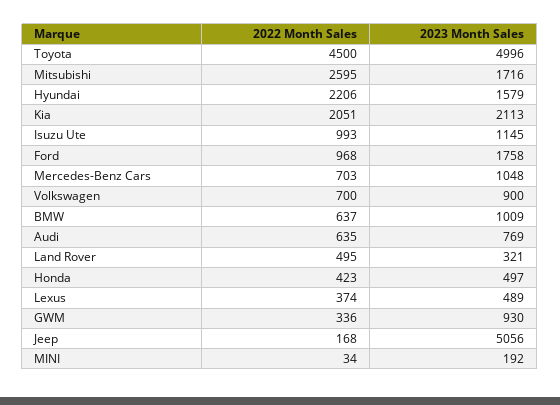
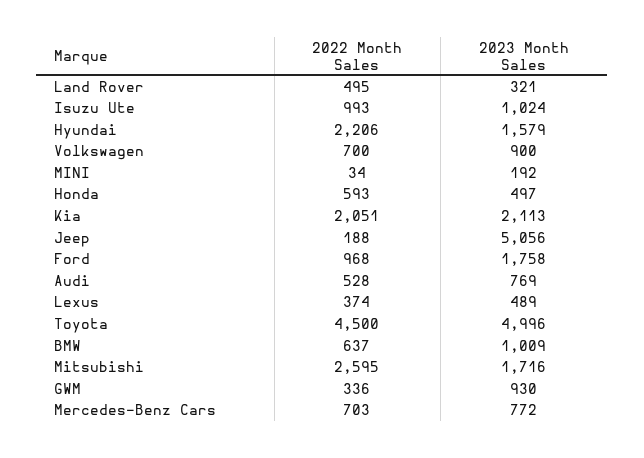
2023 Month Sales, Isuzu Ute: 1145 -> 1024
2023 Month Sales, Mercedes-Benz Cars: 1048 -> 772
2022 Month Sales, Audi: 635 -> 528
2022 Month Sales, Honda: 423 -> 593
2022 Month Sales, Jeep: 168 -> 188

